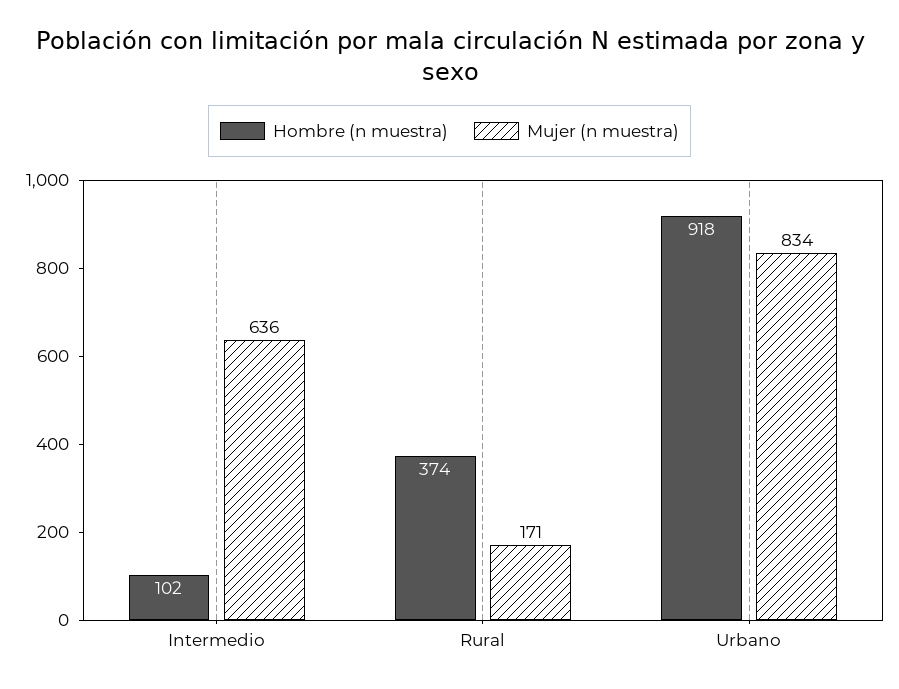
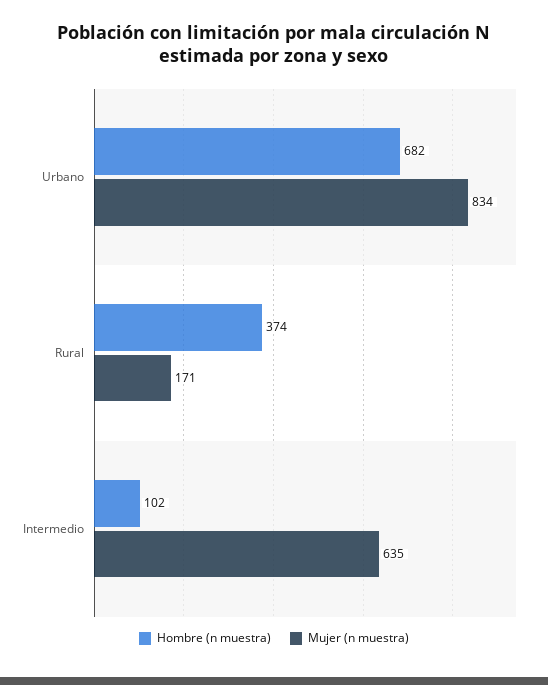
Mujer (n muestra), Intermedio: 636 -> 635
Hombre (n muestra), Urbano: 918 -> 682

